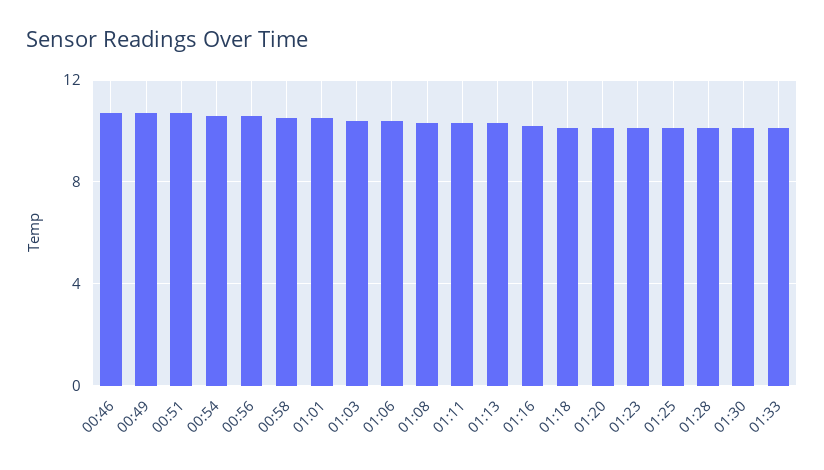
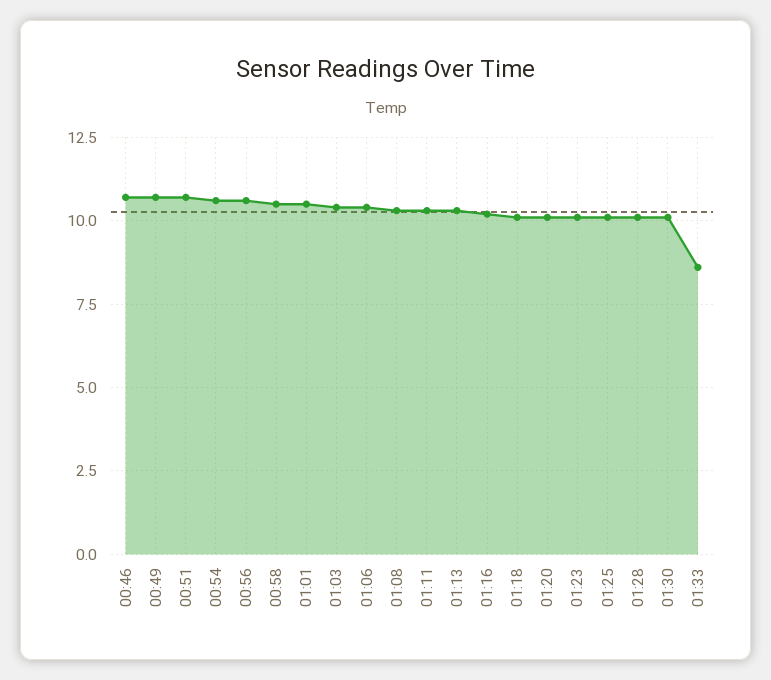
01:33: 10 -> 8.5

